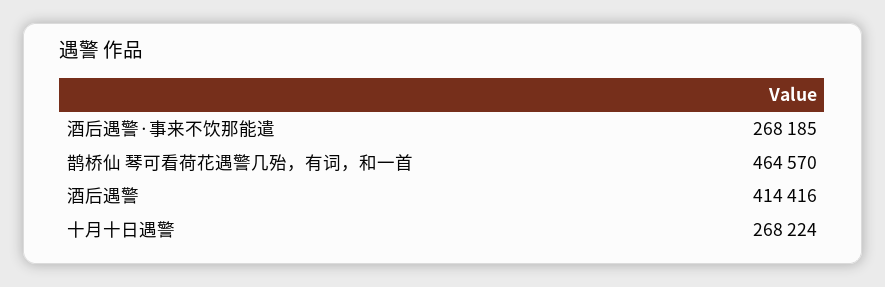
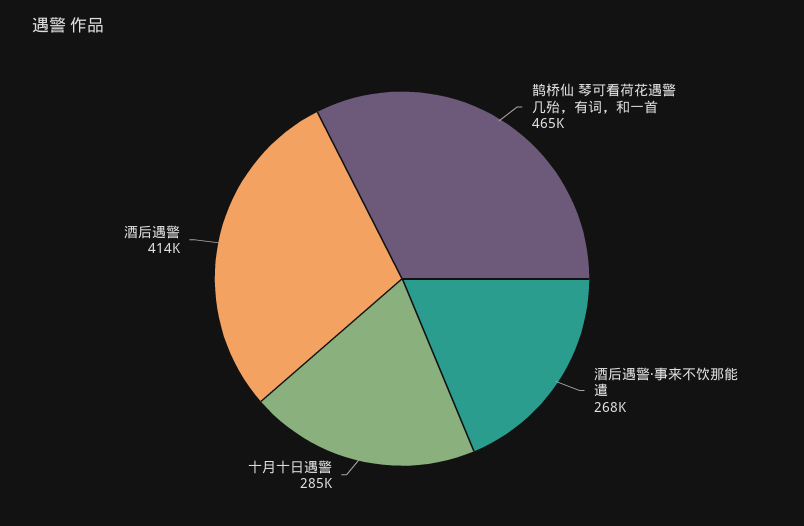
十月十日遇警: 268224 -> 285000

